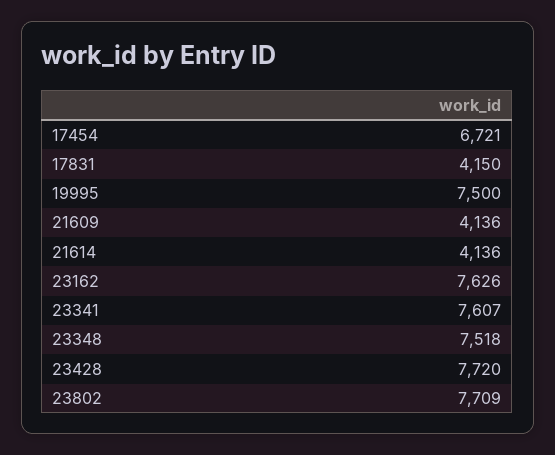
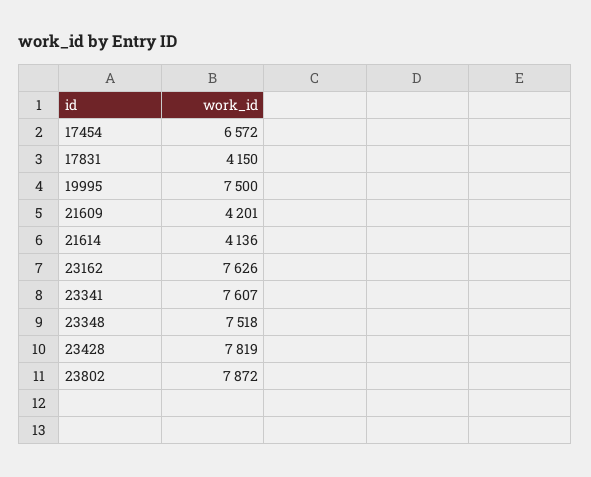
17454: 6721 -> 6572
21609: 4136 -> 4201
23428: 7720 -> 7819
23802: 7709 -> 7872

